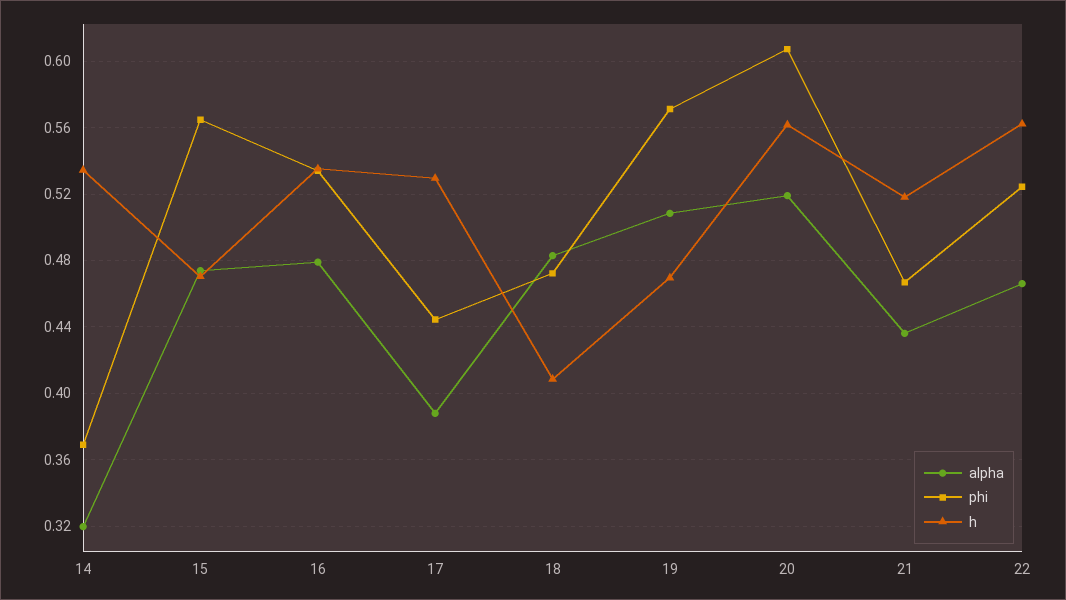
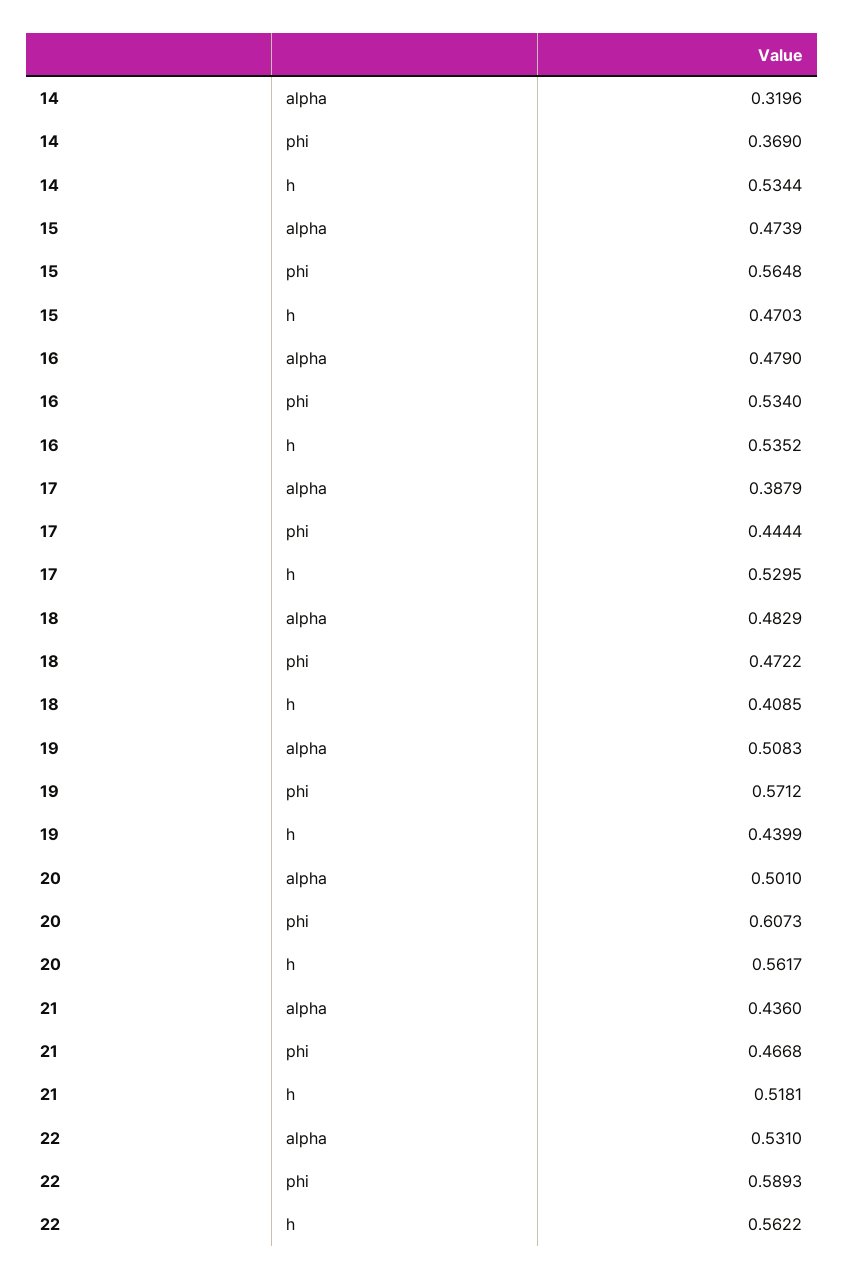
h, 19: 0.47 -> 0.4399
alpha, 20: 0.52 -> 0.501
alpha, 22: 0.465 -> 0.531
phi, 22: 0.525 -> 0.5893

